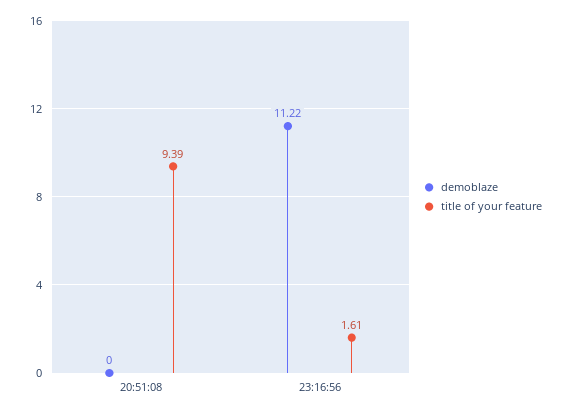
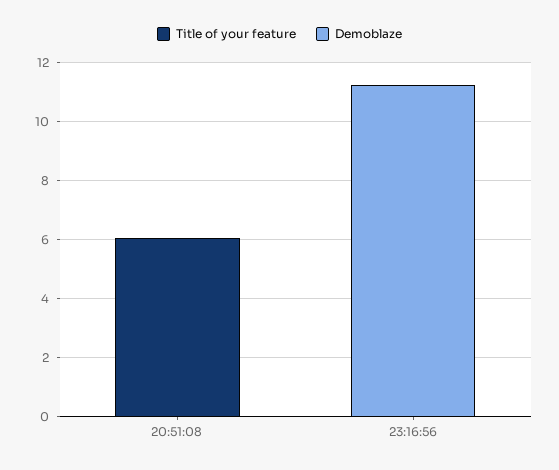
title of your feature, 20:51:08: 9.39 -> 6
title of your feature, 23:16:56: 1.61 -> 0

